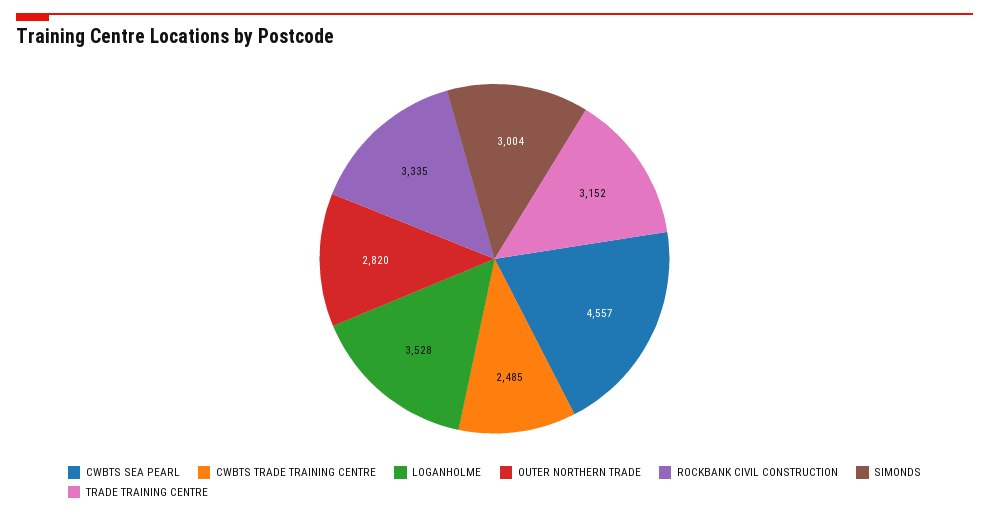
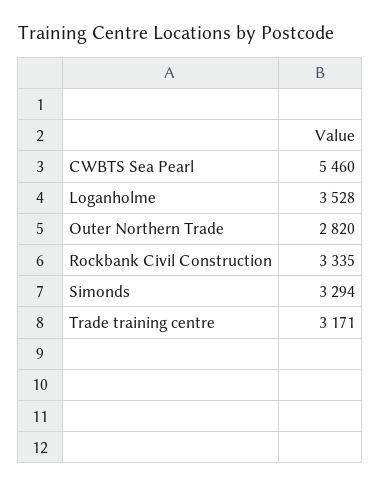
CWBTS SEA PEARL: 4557 -> 5460
CWBTS TRADE TRAINING CENTRE: 2485 -> none
SIMONDS: 3004 -> 3294
TRADE TRAINING CENTRE: 3152 -> 3171

